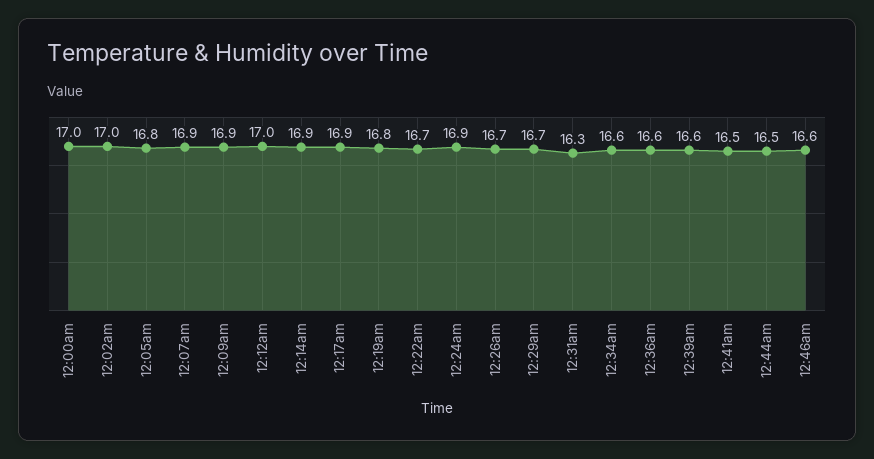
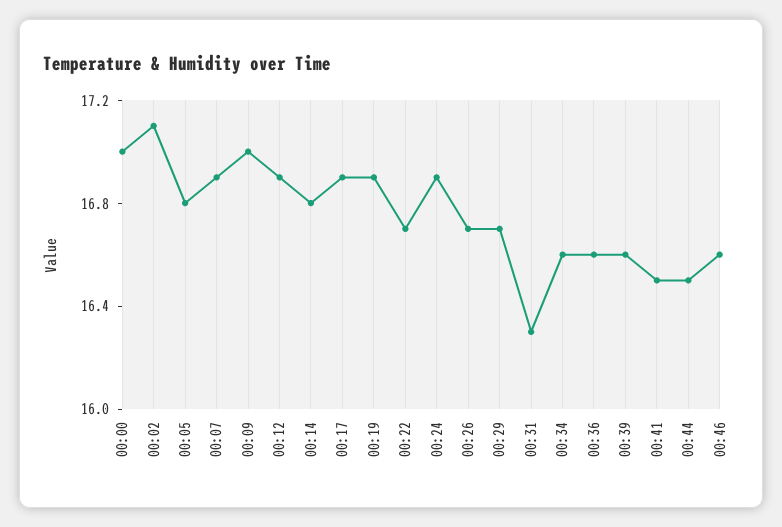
12:02am: 17 -> 17.1
12:09am: 16.9 -> 17
12:12am: 17 -> 16.9
12:14am: 16.9 -> 16.8
12:19am: 16.8 -> 16.9

